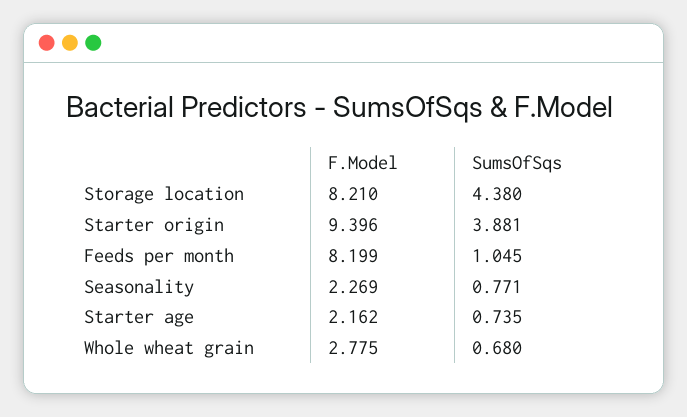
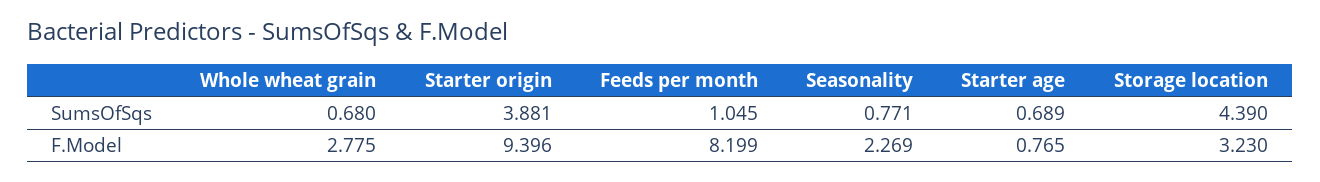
F.Model, Storage location: 8.21 -> 3.23
SumsOfSqs, Storage location: 4.38 -> 4.39
F.Model, Starter age: 2.162 -> 0.765
SumsOfSqs, Starter age: 0.735 -> 0.689

